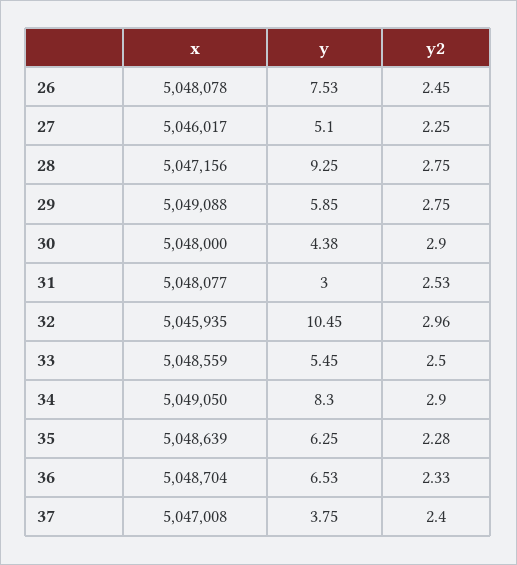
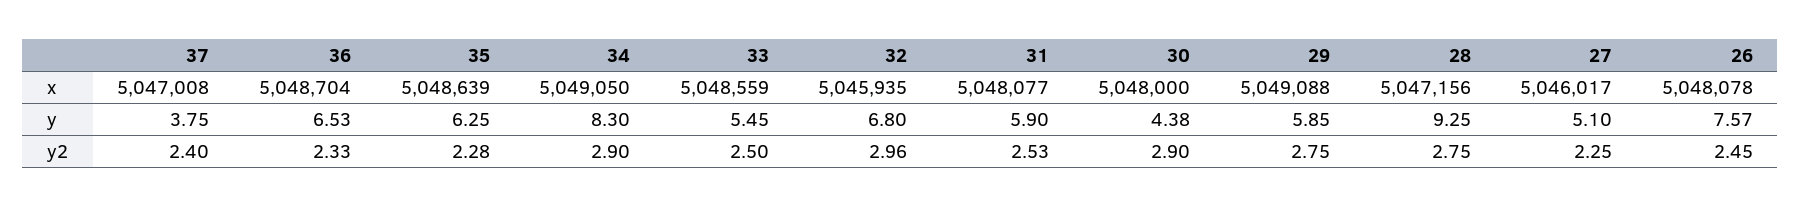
y, 26: 7.53 -> 7.57
y, 31: 3 -> 5.9
y, 32: 10.45 -> 6.8

